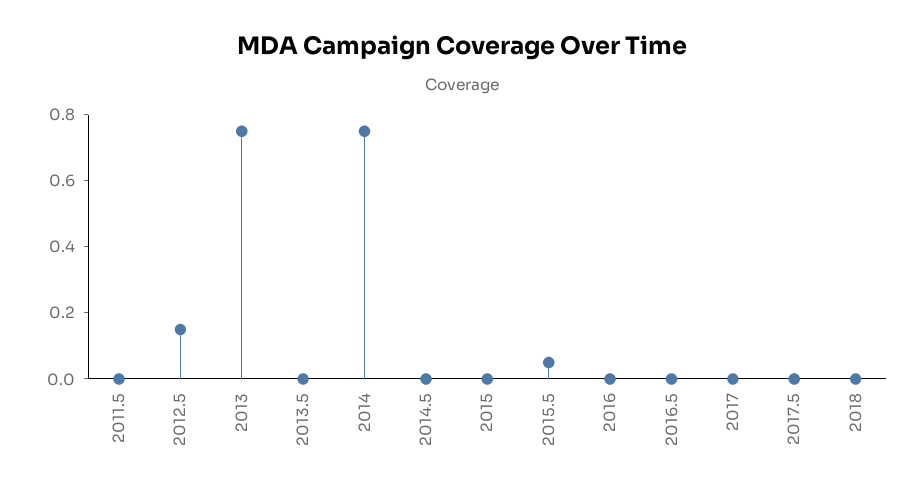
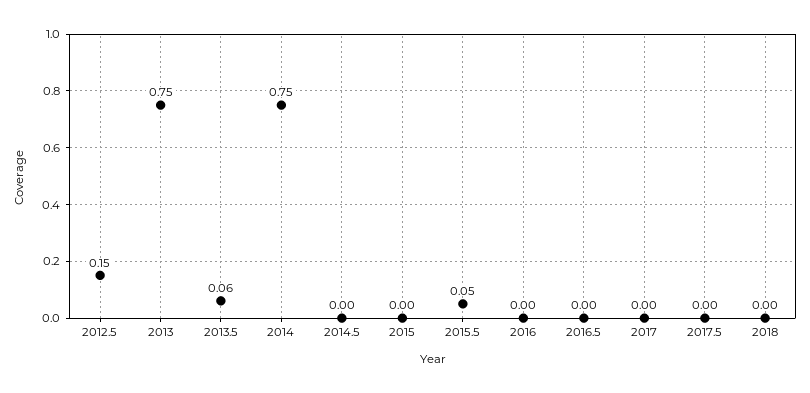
2011.5: 0 -> none
2013.5: 0 -> 0.06

